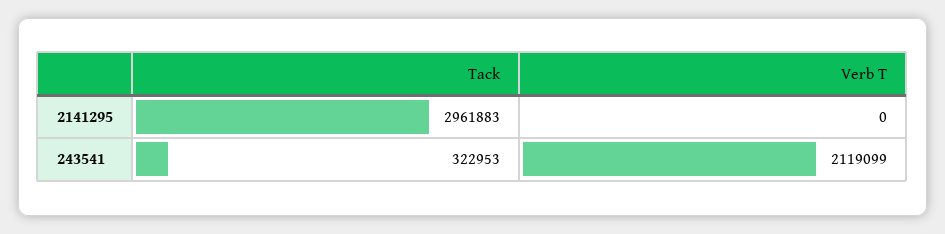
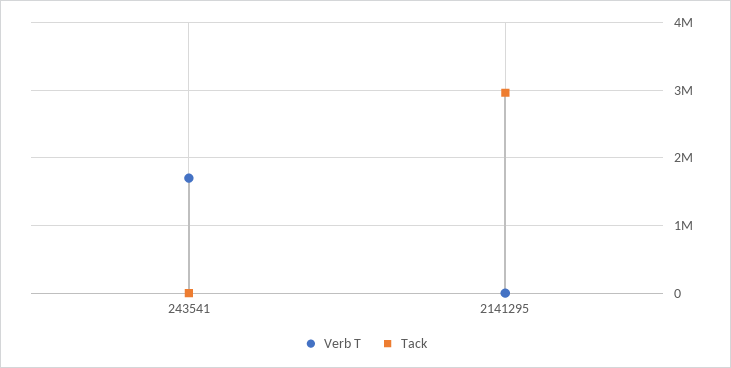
Tack, 243541: 322953 -> 0
Verb T, 243541: 2119099 -> 1700000

